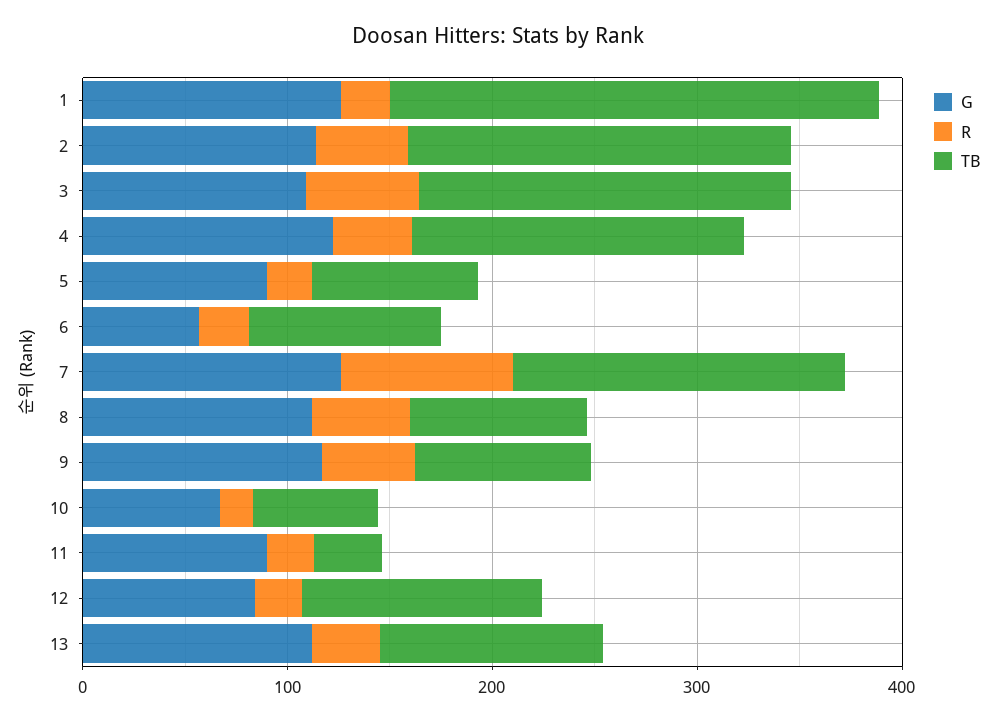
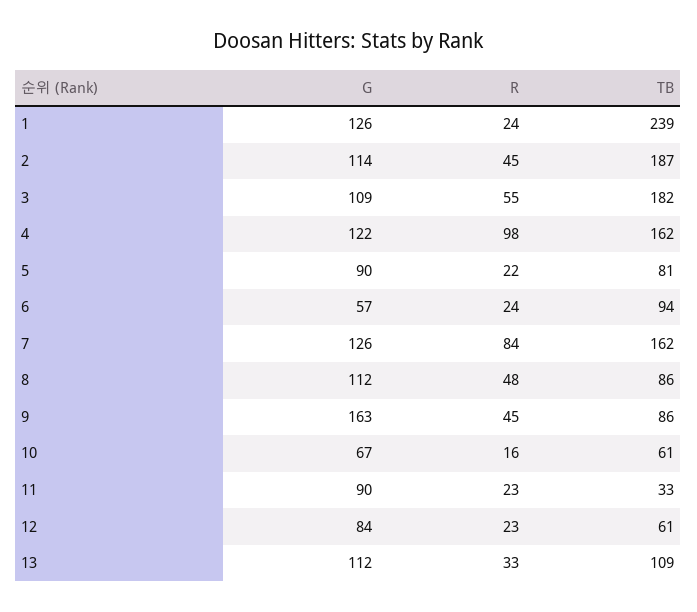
R, 4: 40 -> 98
G, 9: 120 -> 163
TB, 12: 120 -> 61

